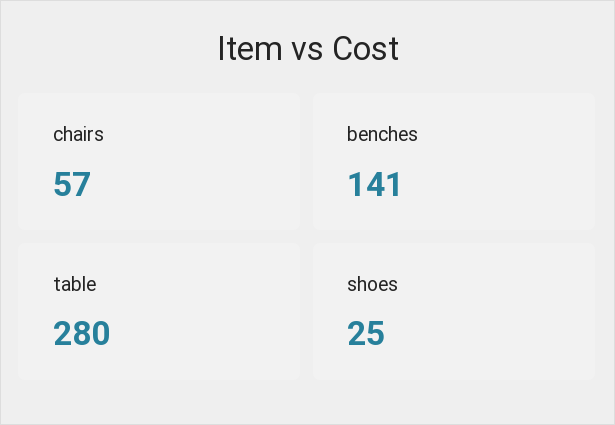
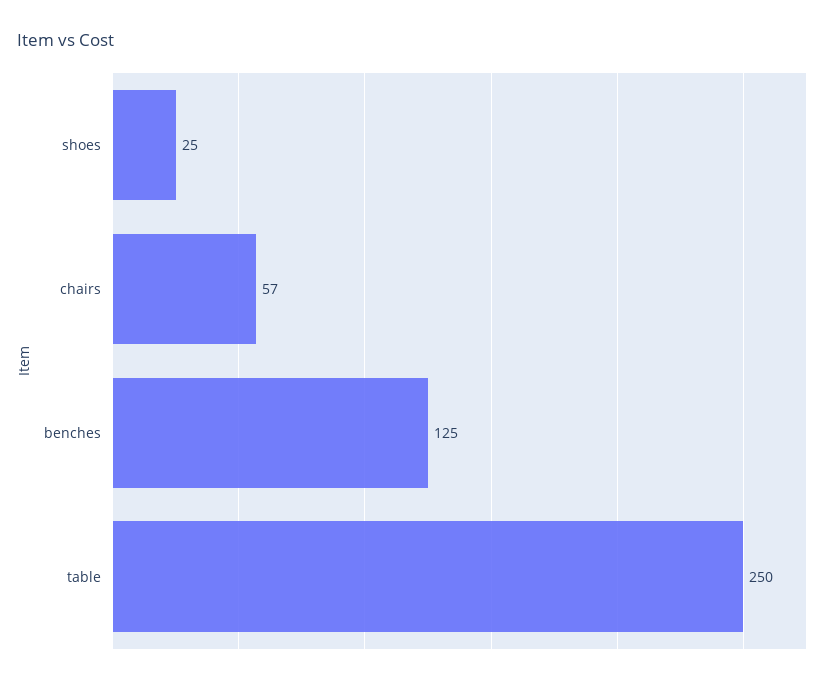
benches: 141 -> 125
table: 280 -> 250

